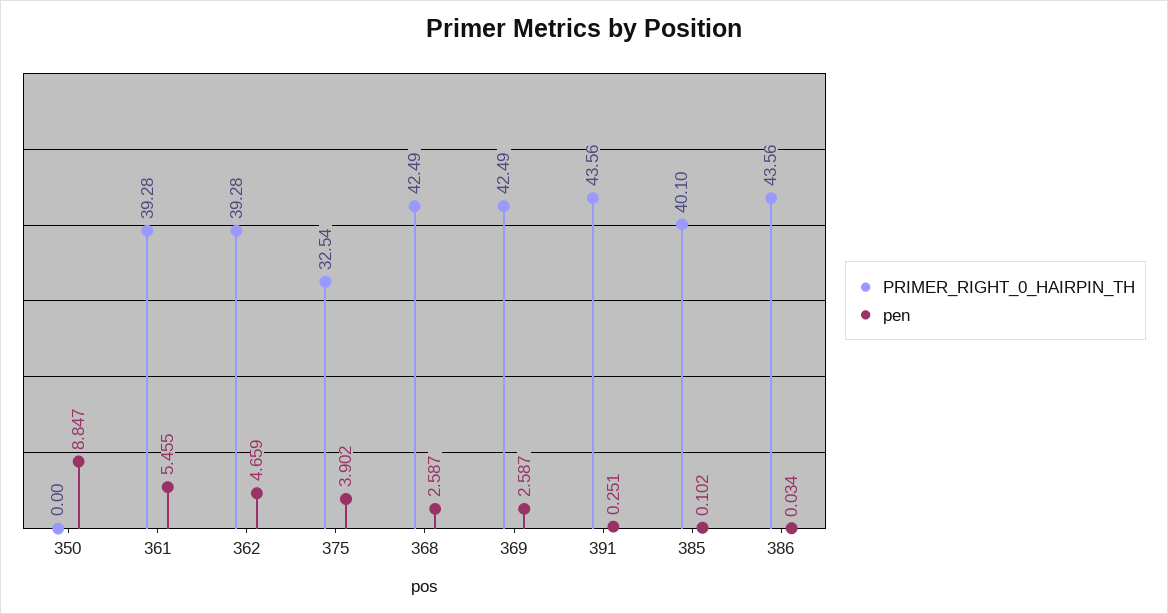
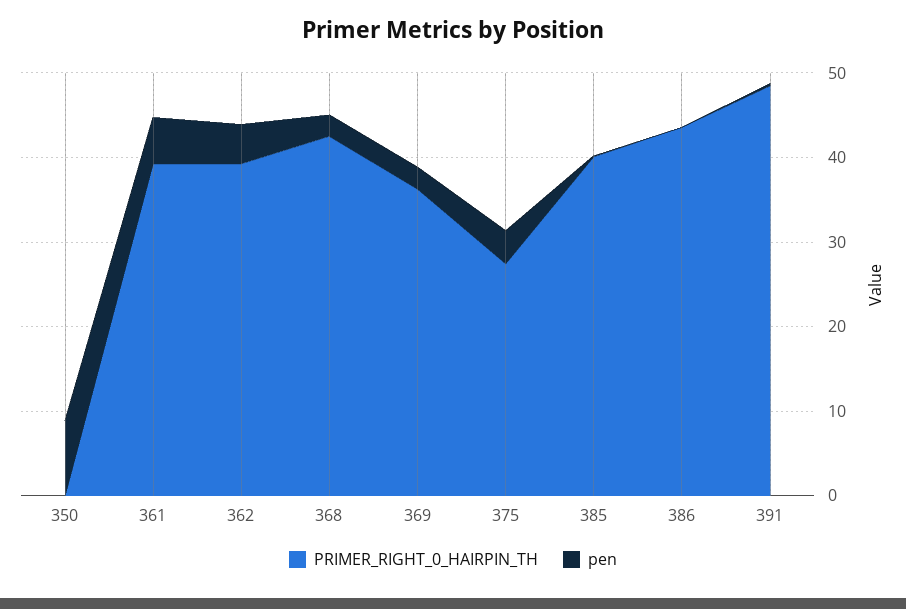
PRIMER_RIGHT_0_HAIRPIN_TH, 375: 32.54 -> 28
PRIMER_RIGHT_0_HAIRPIN_TH, 369: 42.49 -> 36
PRIMER_RIGHT_0_HAIRPIN_TH, 391: 43.56 -> 48

